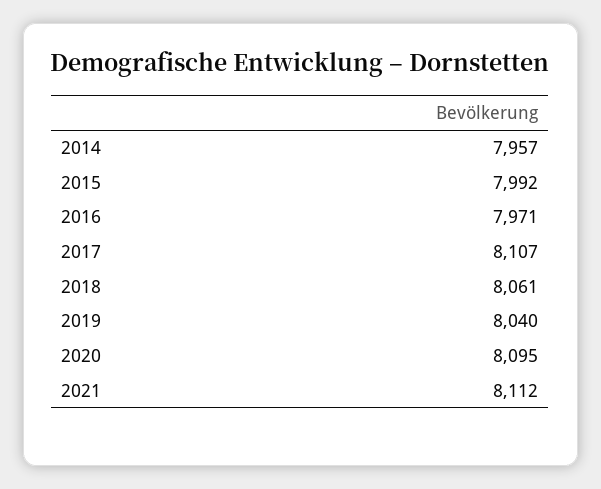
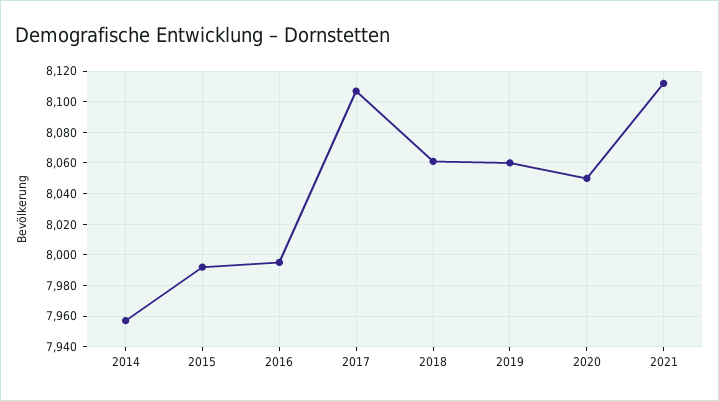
2016: 7971 -> 7995
2019: 8040 -> 8060
2020: 8095 -> 8050

